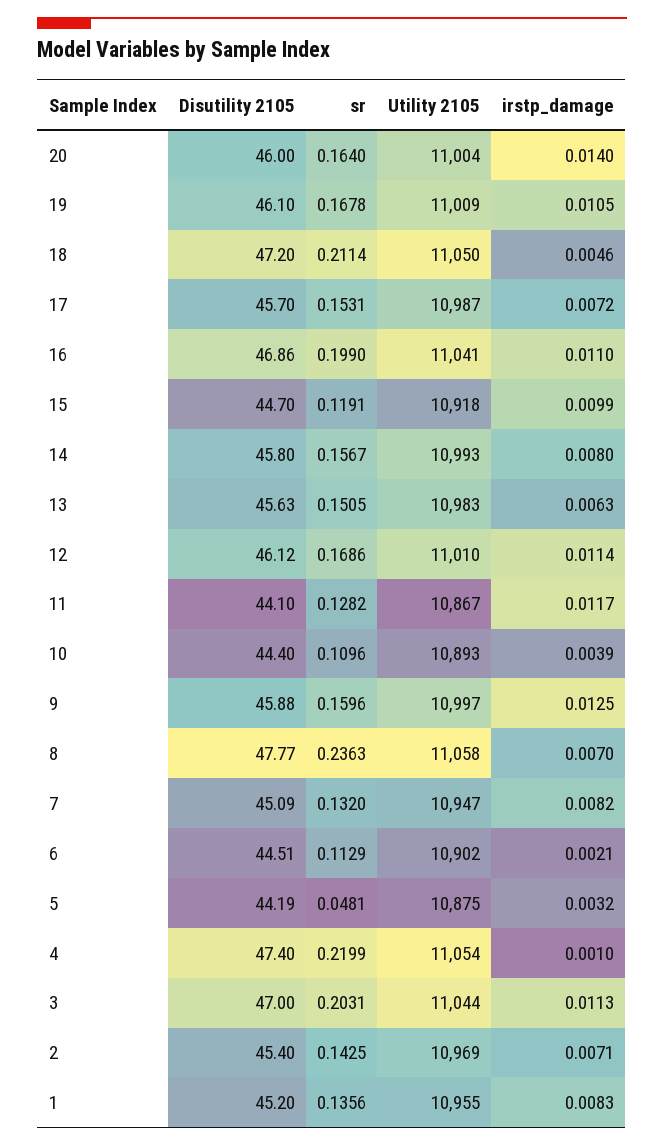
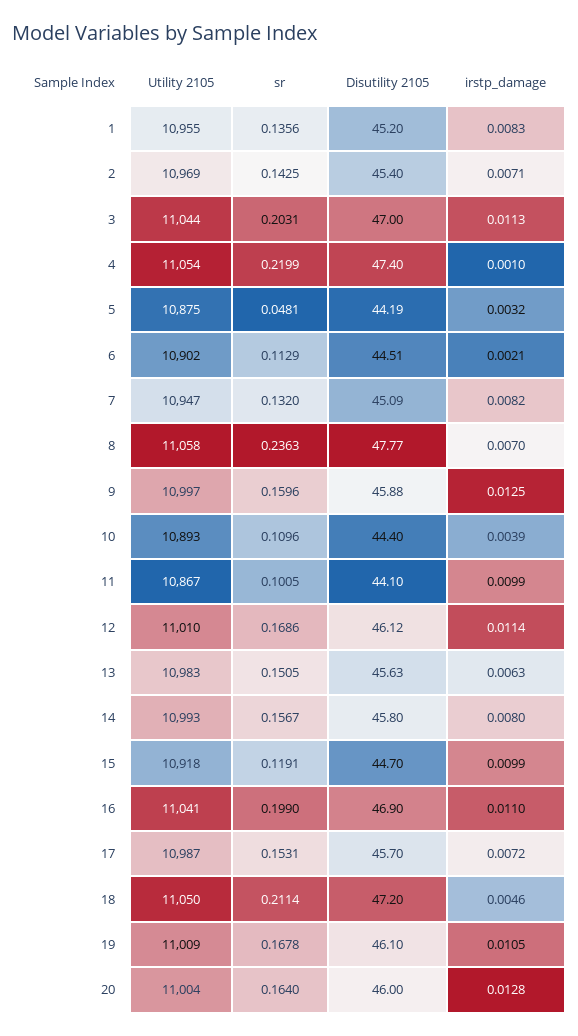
irstp_damage, 20: 0.014 -> 0.0128
Disutility 2105, 16: 46.86 -> 46.9
sr, 11: 0.1282 -> 0.1005
irstp_damage, 11: 0.0117 -> 0.0099

